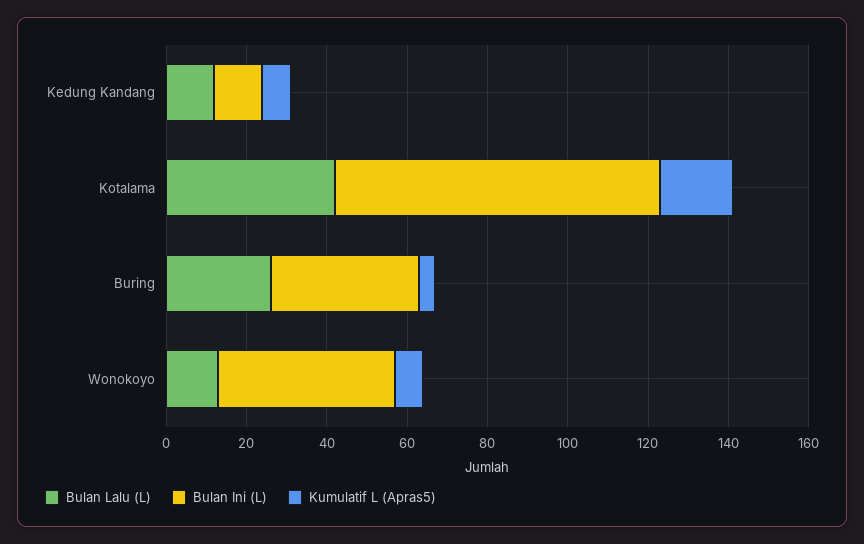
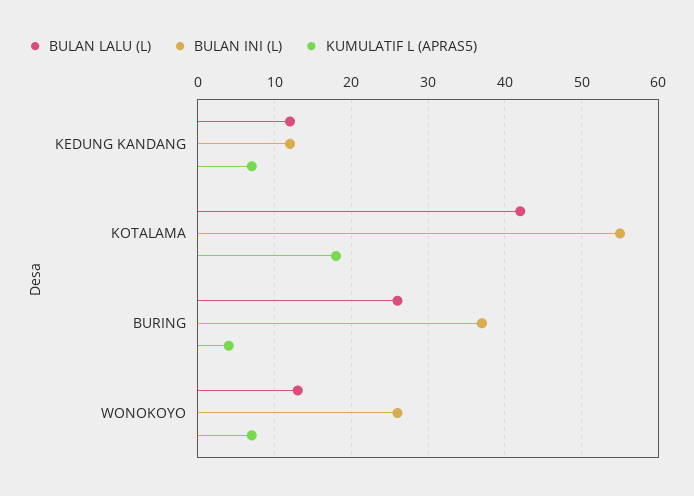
Bulan Ini (L), Kotalama: 80 -> 55
Bulan Ini (L), Wonokoyo: 45 -> 26

